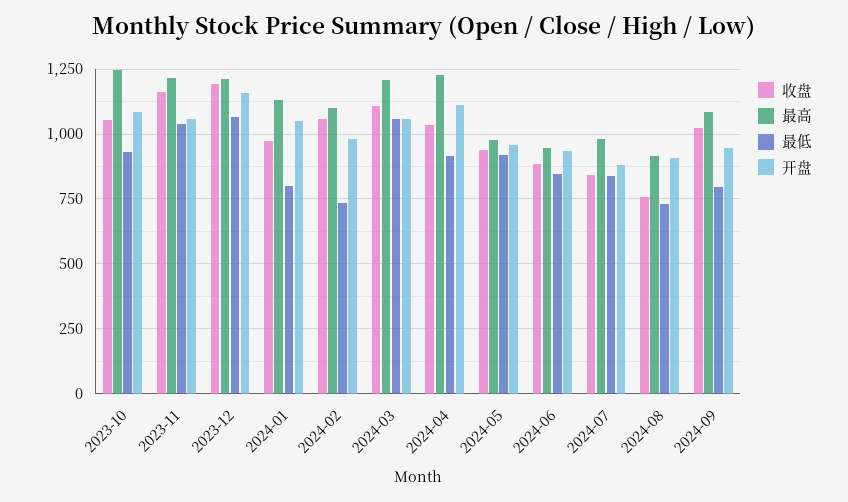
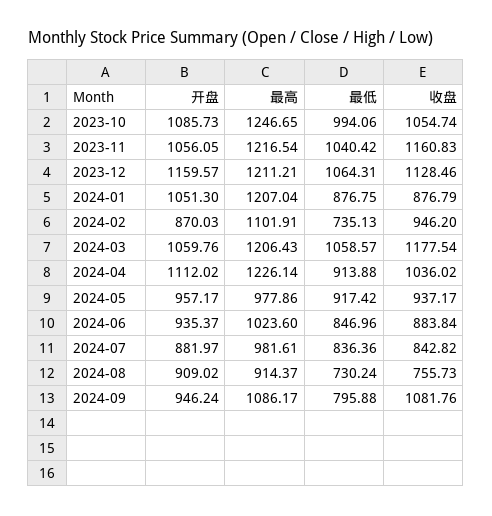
最低, 2023-10: 925 -> 994.06
收盘, 2023-12: 1200 -> 1128.46
收盘, 2024-01: 975 -> 876.79
最高, 2024-01: 1125 -> 1207.04
最低, 2024-01: 800 -> 876.75
收盘, 2024-02: 1050 -> 946.2
开盘, 2024-02: 975 -> 870.03
收盘, 2024-03: 1100 -> 1177.54
最高, 2024-06: 950 -> 1023.6
收盘, 2024-09: 1025 -> 1081.76

